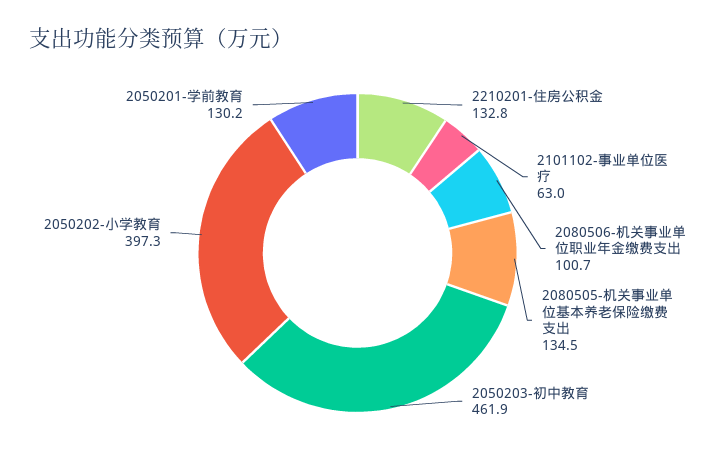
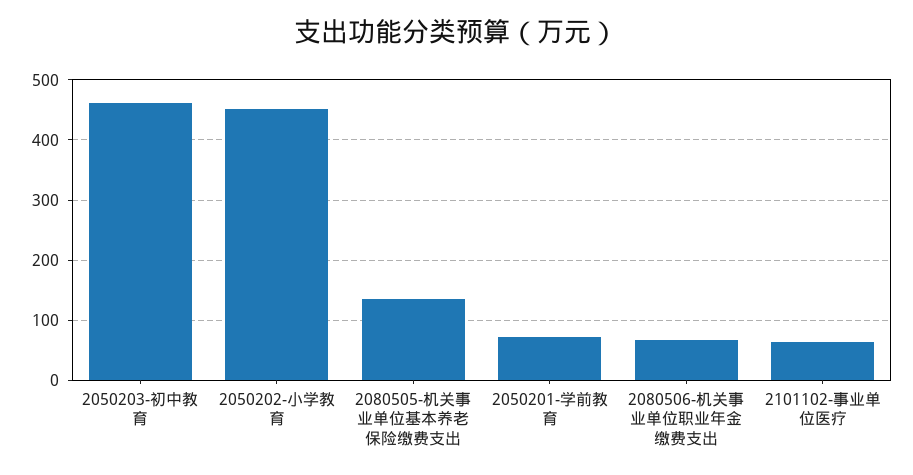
2210201-住房公积金: 132.8 -> none
2080506-机关事业单位职业年金缴费支出: 100.7 -> 70
2050202-小学教育: 397.3 -> 450
2050201-学前教育: 130.2 -> 70

